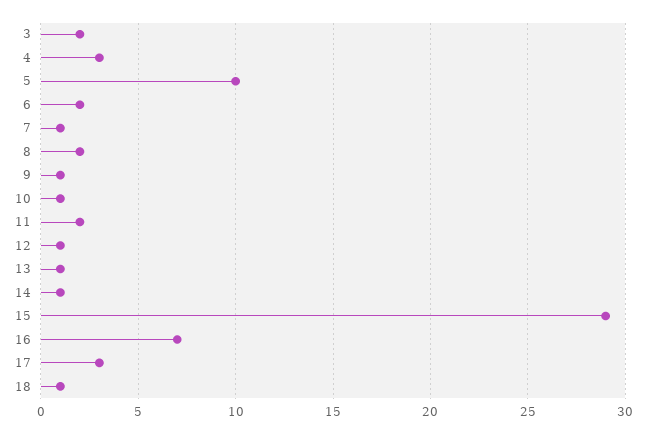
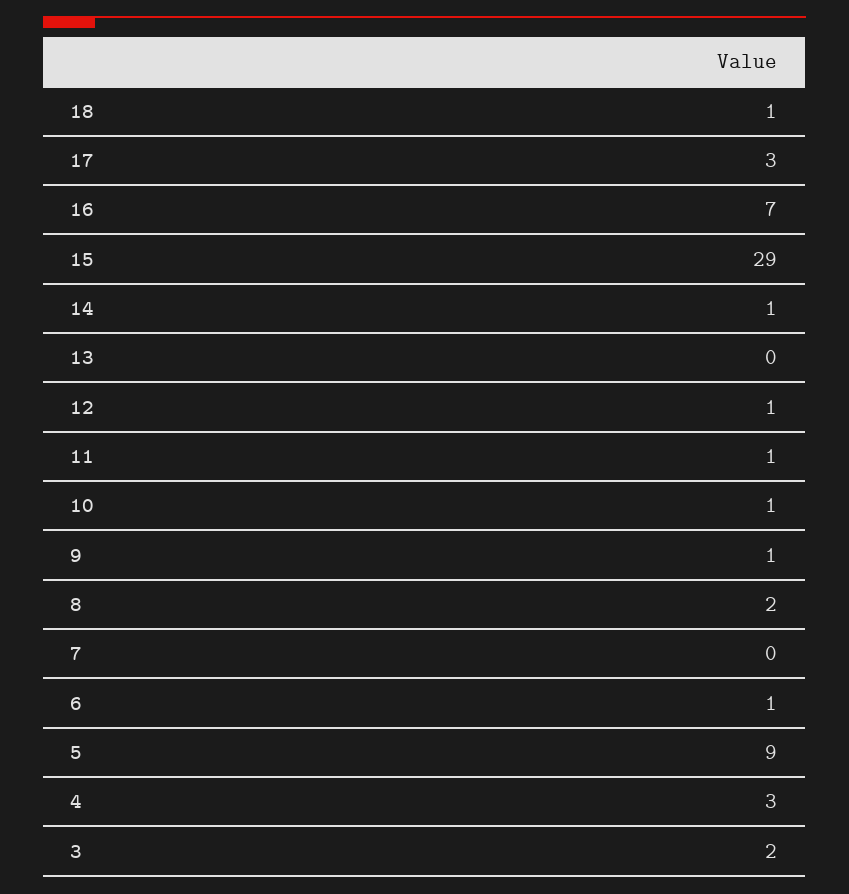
5: 10 -> 9
6: 2 -> 1
7: 1 -> 0
11: 2 -> 1
13: 1 -> 0

